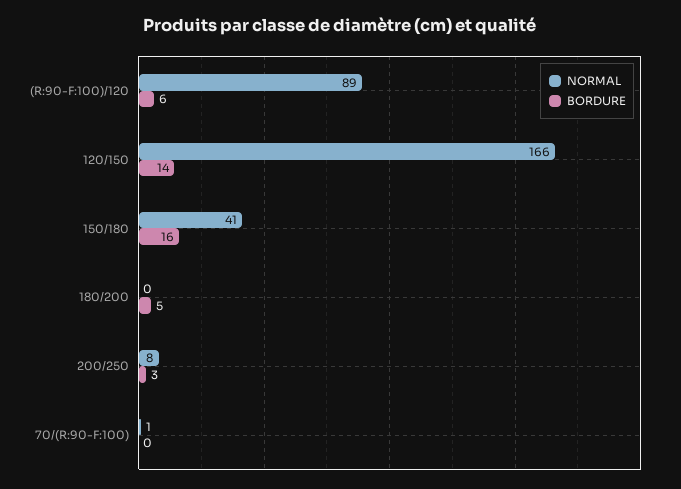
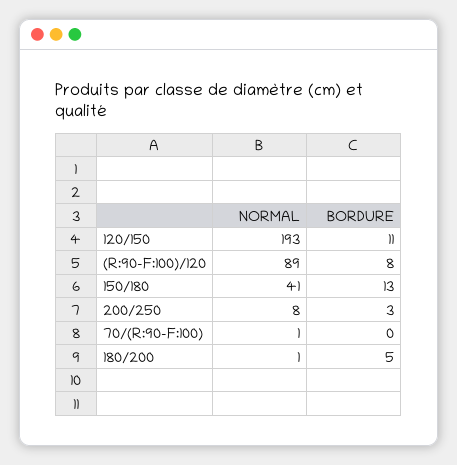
BORDURE, (R:90-F:100)/120: 6 -> 8
NORMAL, 120/150: 166 -> 193
BORDURE, 120/150: 14 -> 11
BORDURE, 150/180: 16 -> 13
NORMAL, 180/200: 0 -> 1

